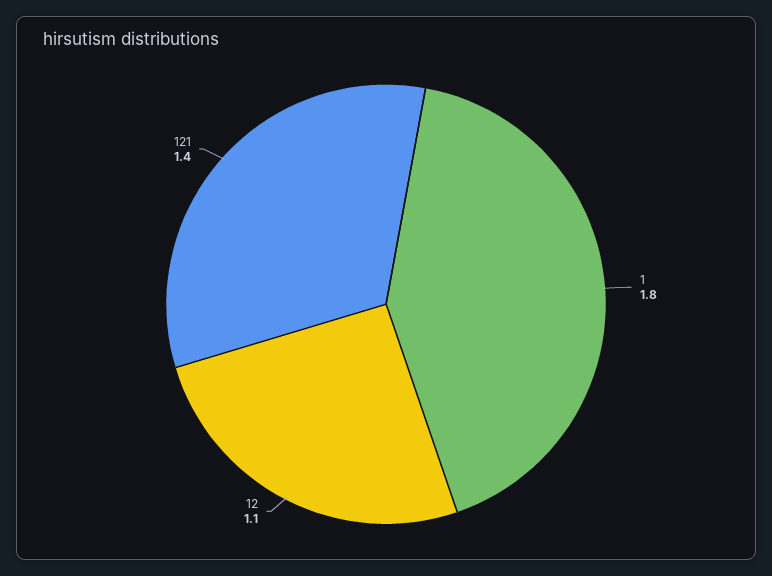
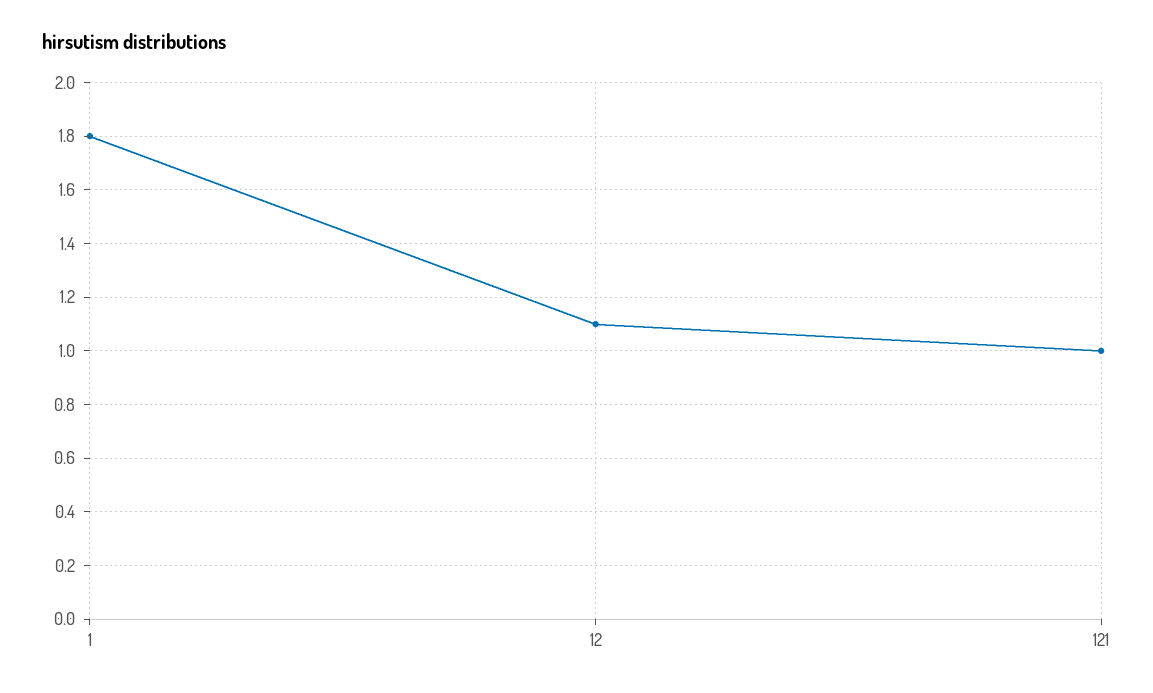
121: 1.4 -> 1

